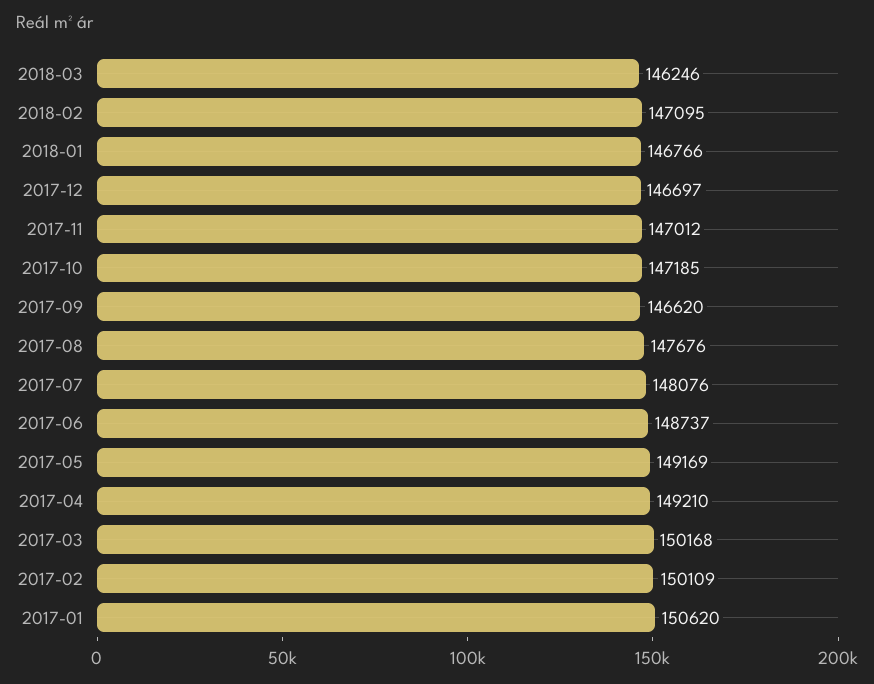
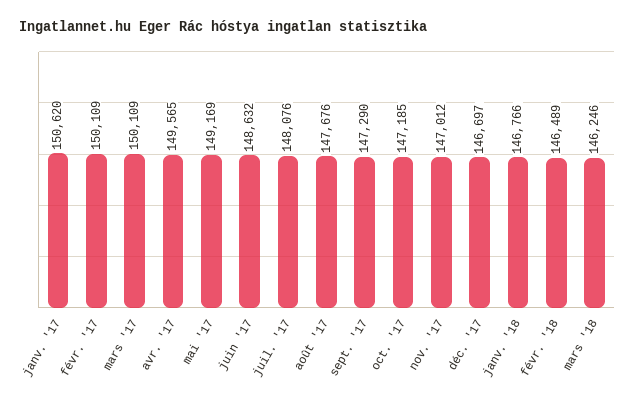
2018-02: 147095 -> 146489
2017-09: 146620 -> 147290
2017-06: 148737 -> 148632
2017-04: 149210 -> 149565
2017-03: 150168 -> 150109

